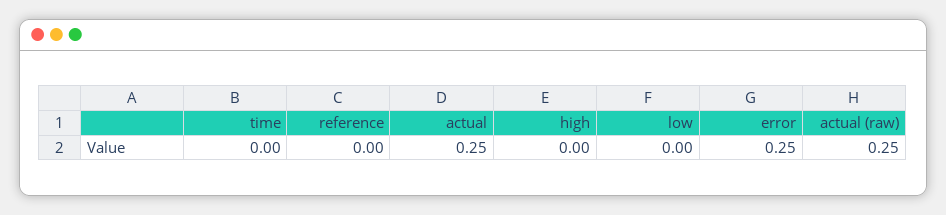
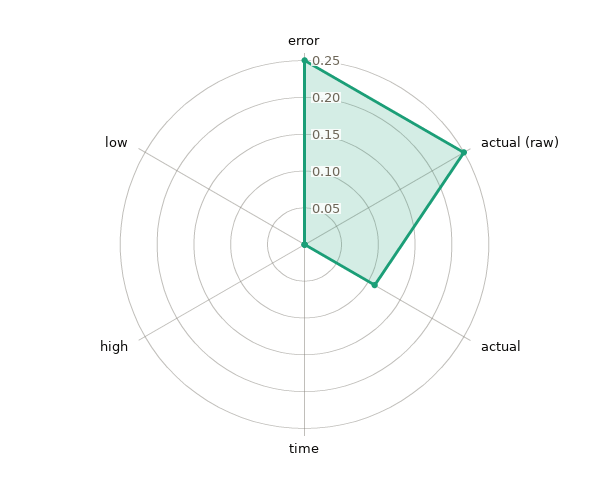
reference: 0 -> none
actual: 0.25 -> 0.1

